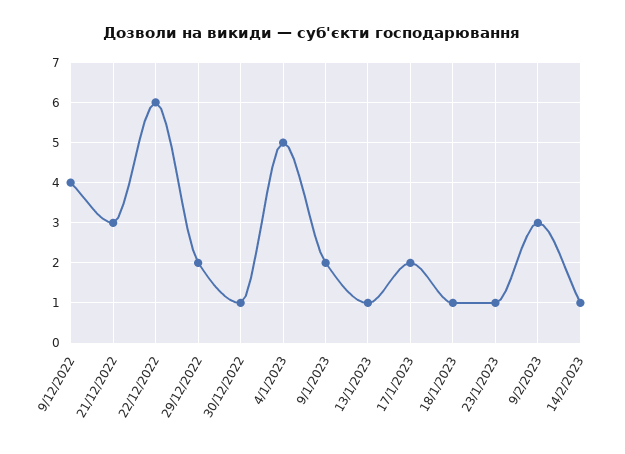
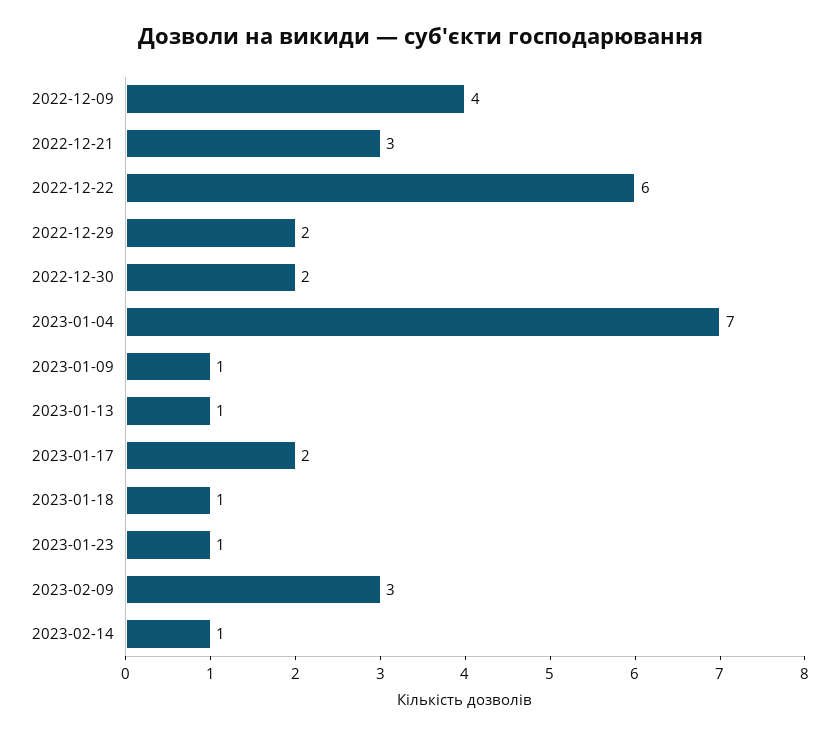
30/12/2022: 1 -> 2
4/1/2023: 5 -> 7
9/1/2023: 2 -> 1

